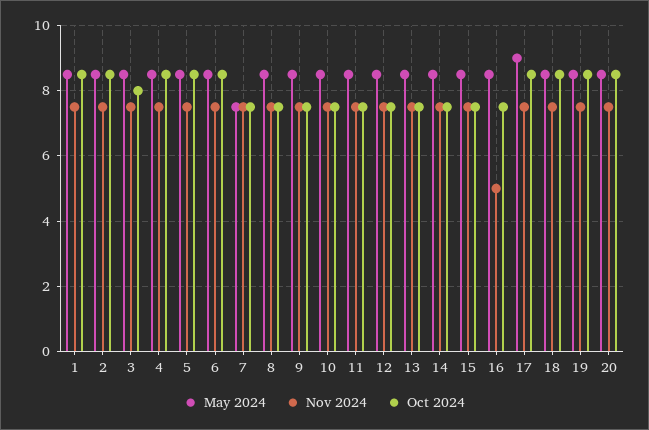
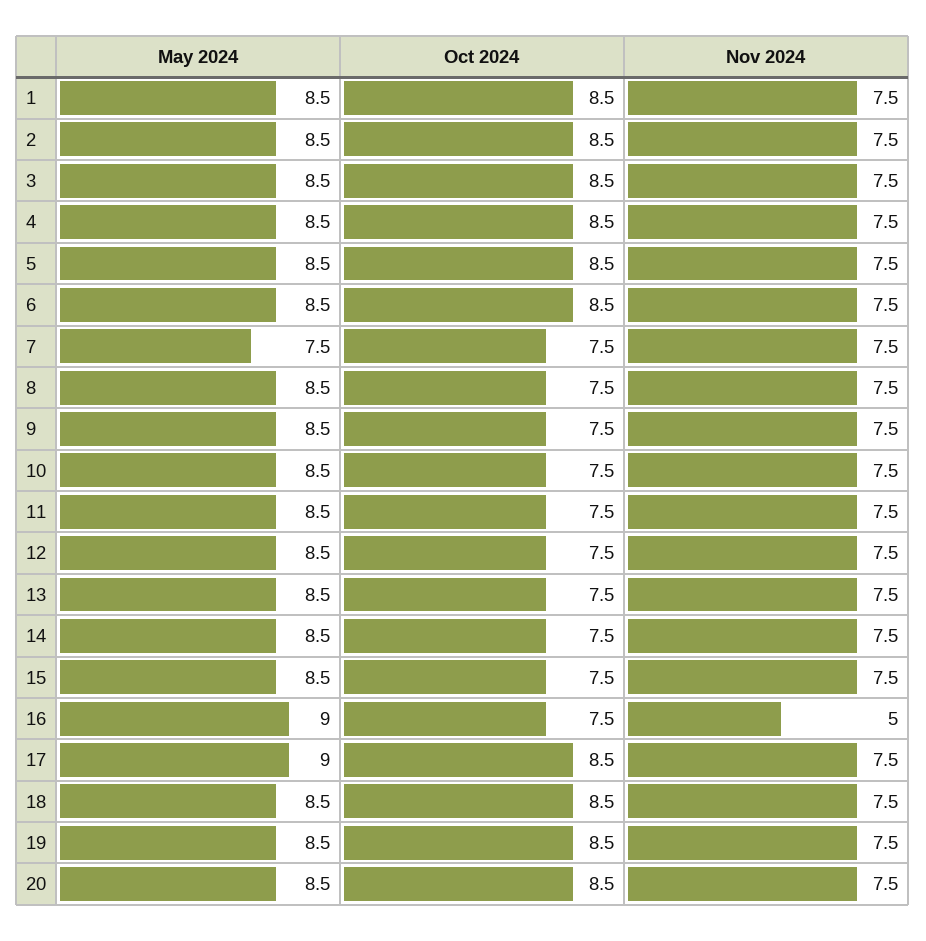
Oct 2024, 3: 8 -> 8.5
May 2024, 16: 8.5 -> 9

